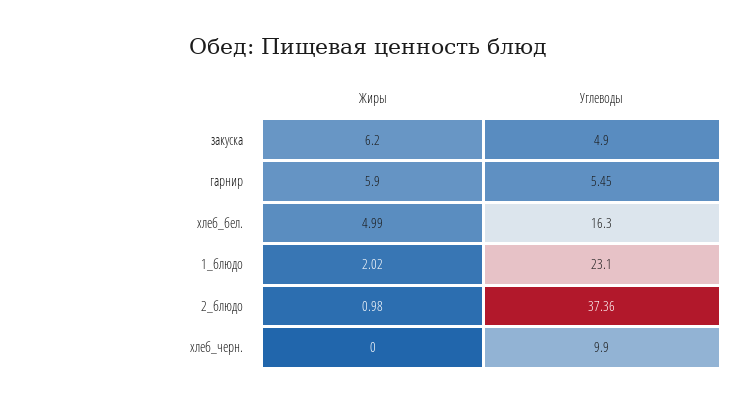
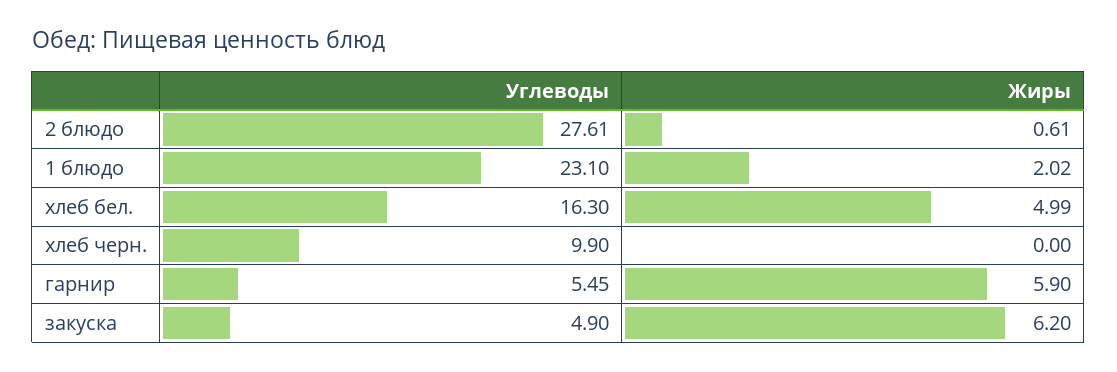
Жиры, 2_блюдо: 0.98 -> 0.61
Углеводы, 2_блюдо: 37.36 -> 27.61

